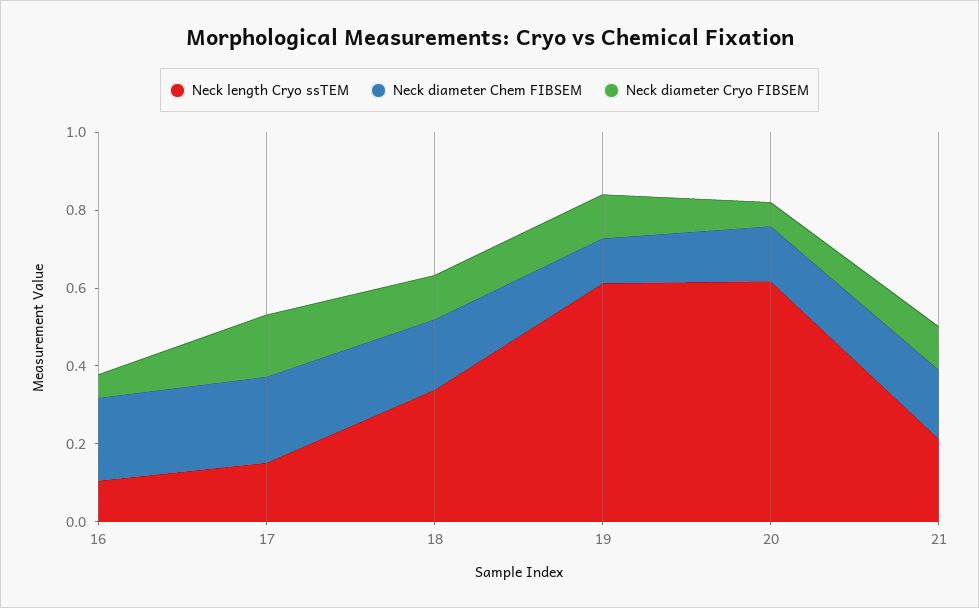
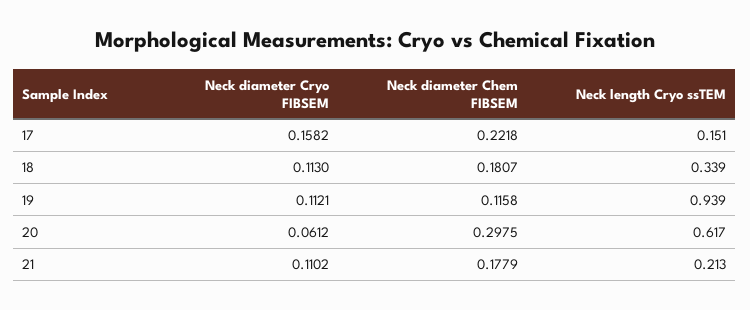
Neck length Cryo ssTEM, 16: 0.1 -> none
Neck diameter Chem FIBSEM, 16: 0.2 -> none
Neck diameter Cryo FIBSEM, 16: 0.05 -> none
Neck length Cryo ssTEM, 19: 0.6 -> 0.939
Neck diameter Chem FIBSEM, 20: 0.15 -> 0.2975

